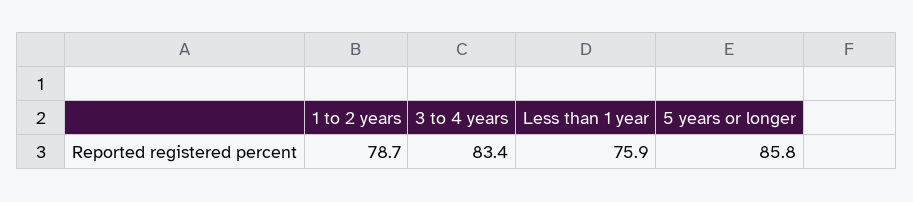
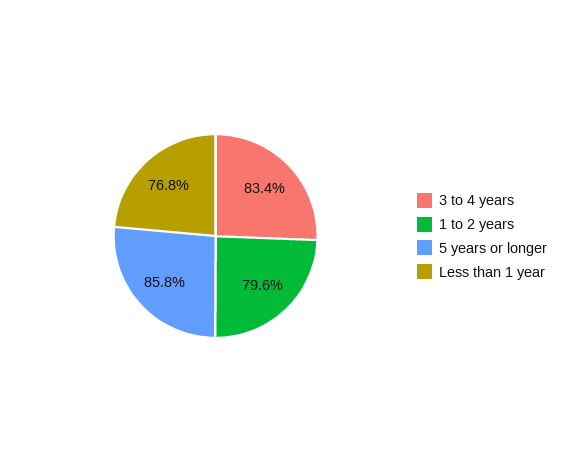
1 to 2 years: 78.7 -> 79.6
Less than 1 year: 75.9 -> 76.8

